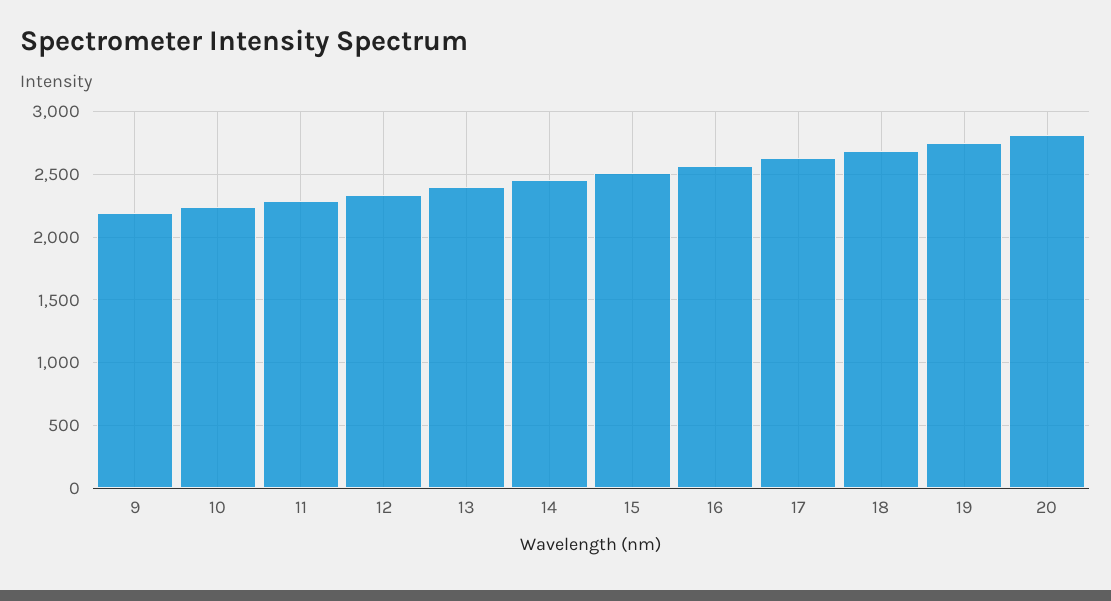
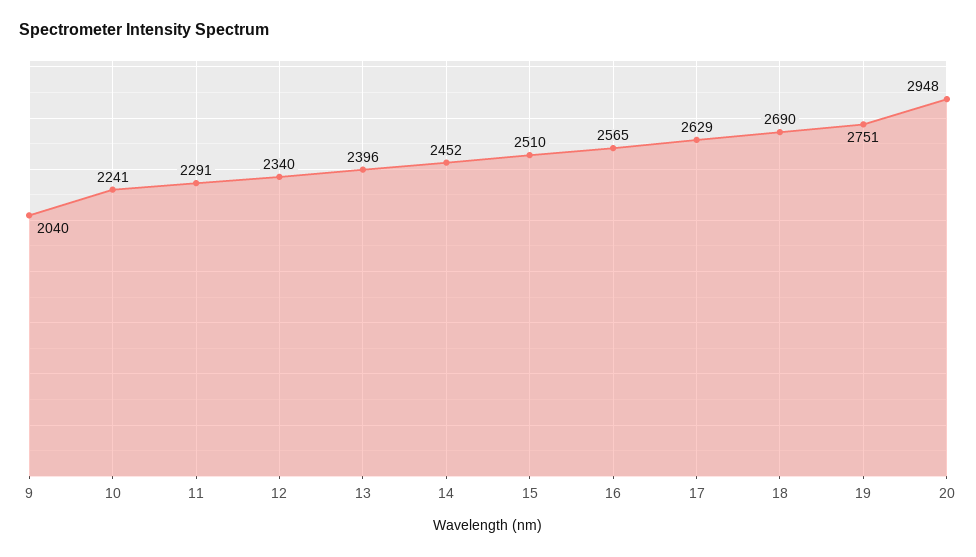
9: 2200 -> 2040
20: 2800 -> 2948

